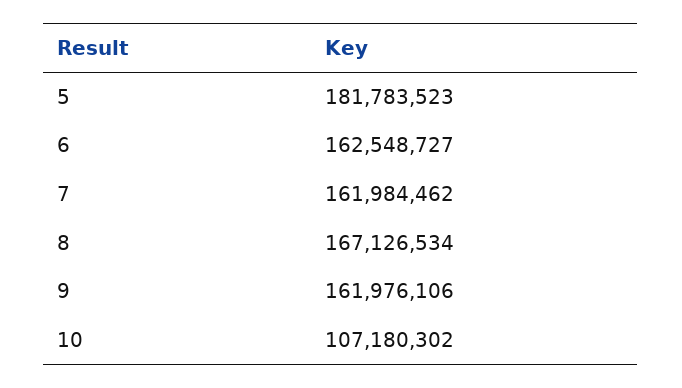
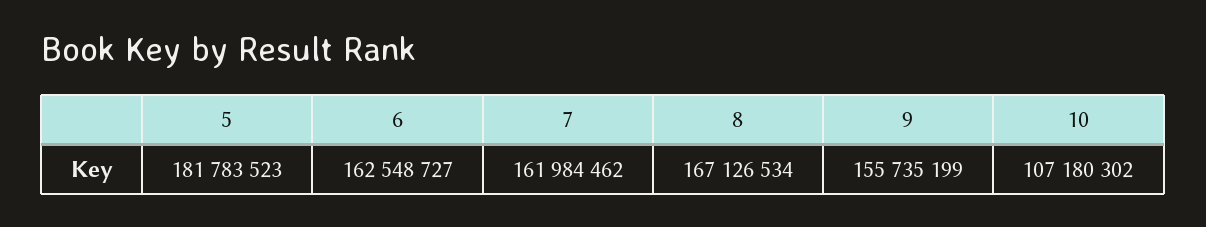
9: 161976106 -> 155735199

